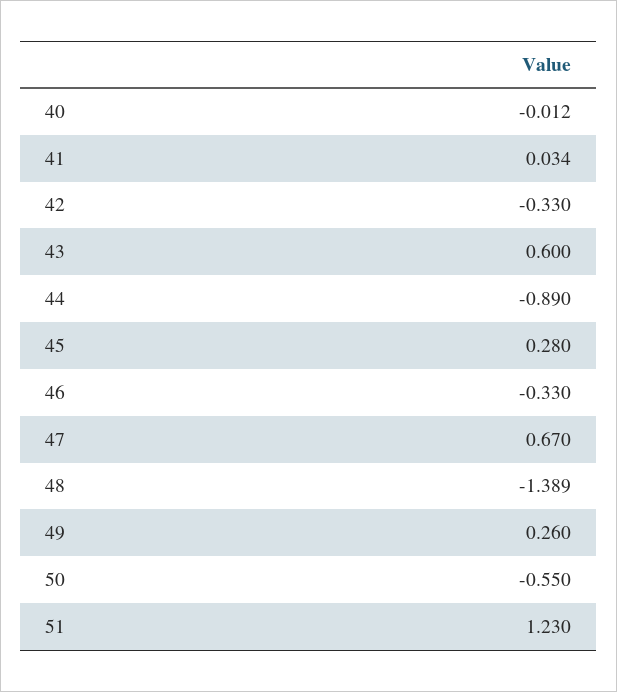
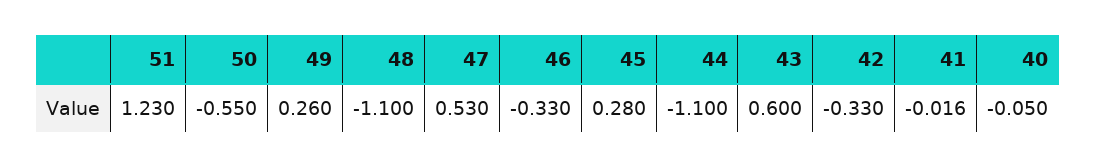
40: -0.012 -> -0.05
41: 0.034 -> -0.016
44: -0.89 -> -1.1
47: 0.67 -> 0.53
48: -1.389 -> -1.1

